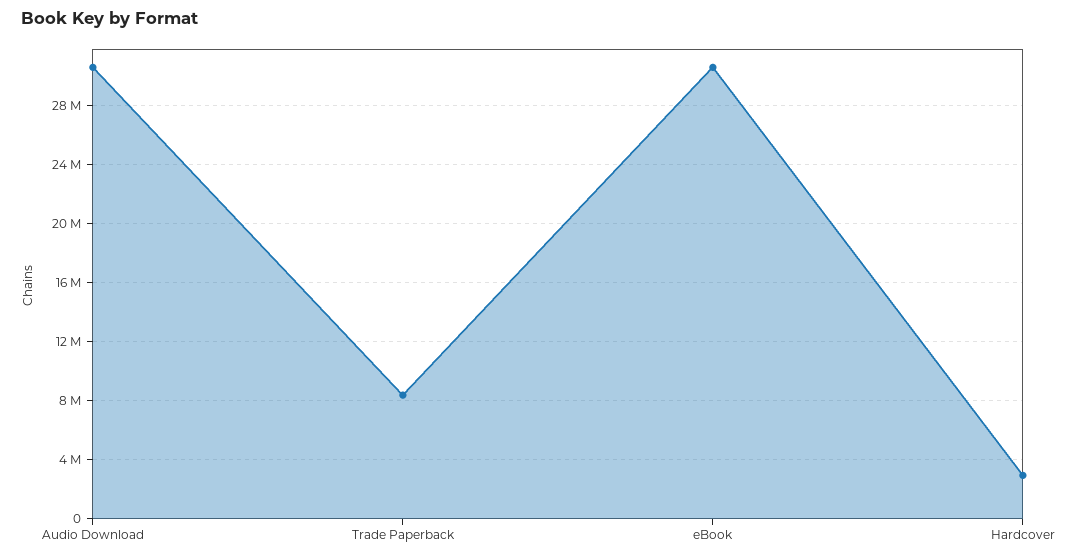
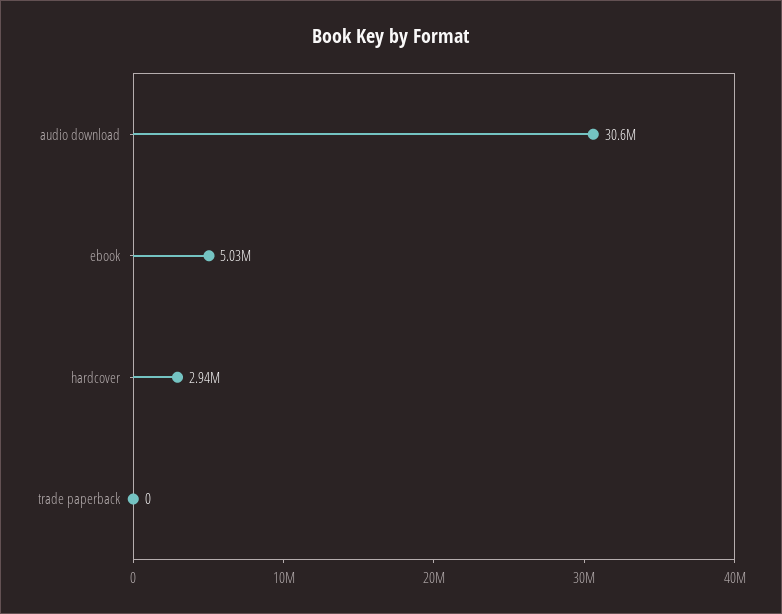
Trade Paperback: 8500000 -> 0
eBook: 30500000 -> 5030000

